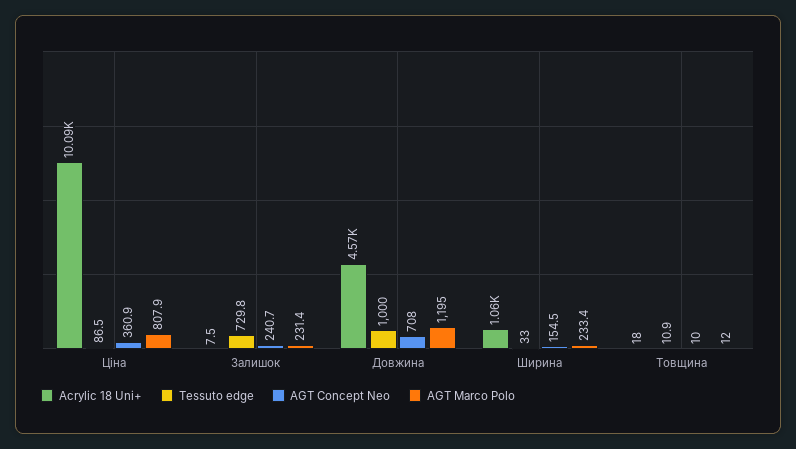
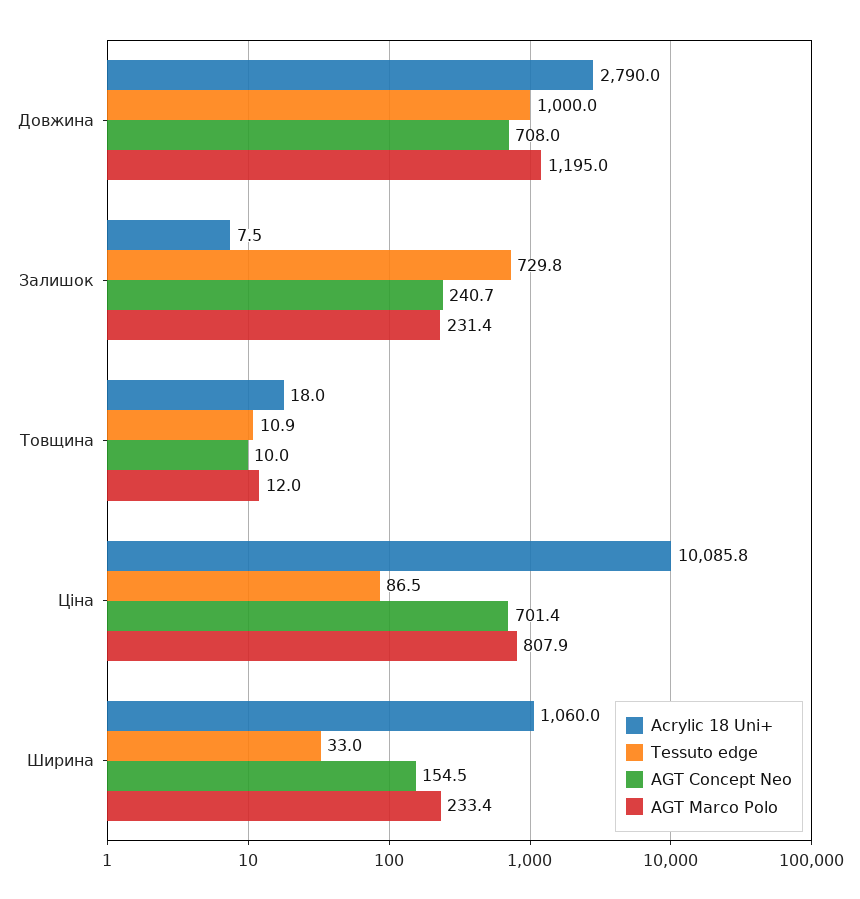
AGT Concept Neo, Ціна: 360.9 -> 701.4
Acrylic 18 Uni+, Довжина: 4570 -> 2790

